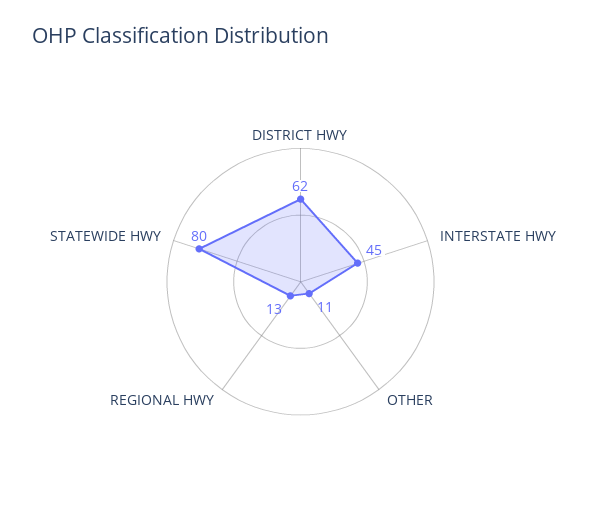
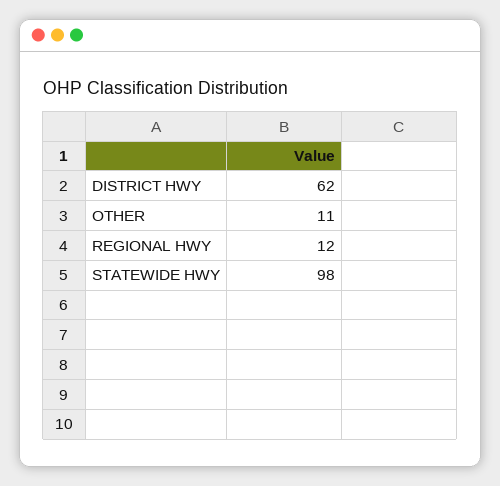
INTERSTATE HWY: 45 -> none
REGIONAL HWY: 13 -> 12
STATEWIDE HWY: 80 -> 98

